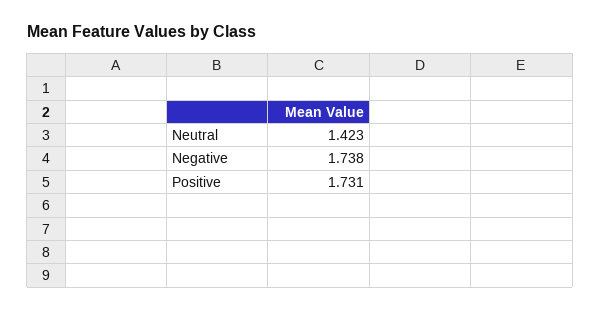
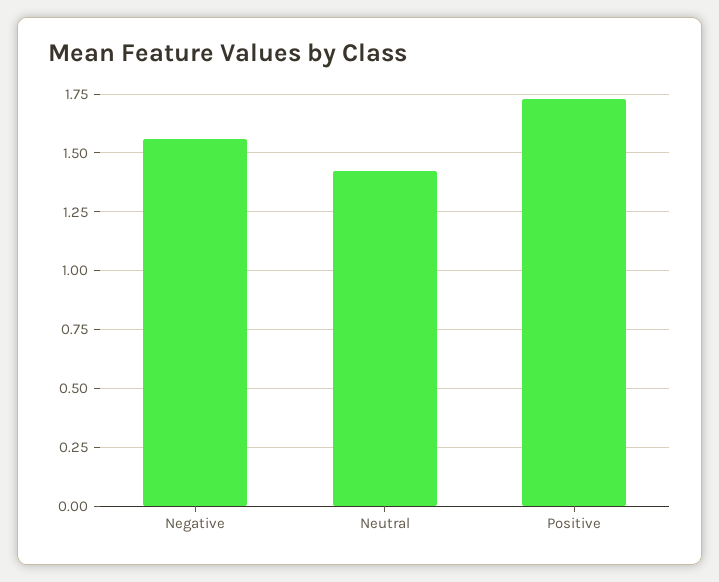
Negative: 1.738 -> 1.55

